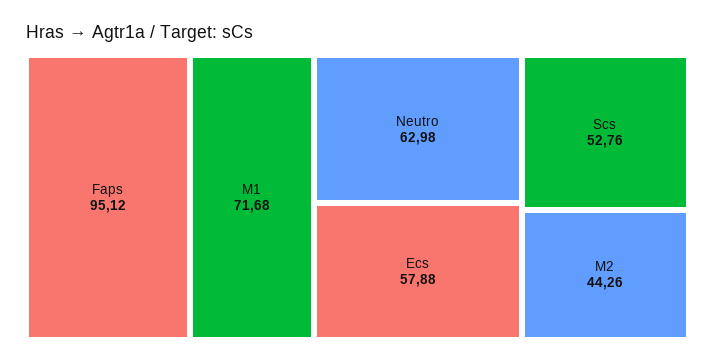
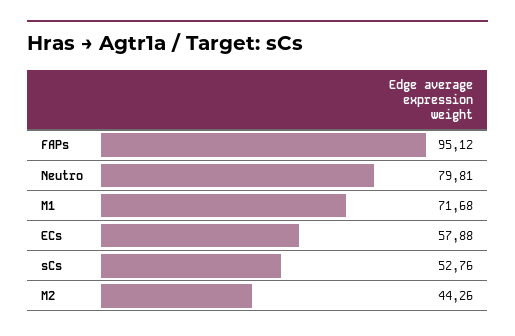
Neutro: 62.98 -> 79.81

